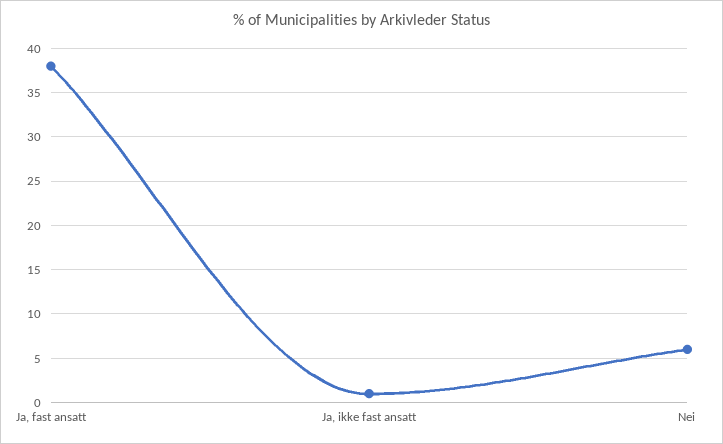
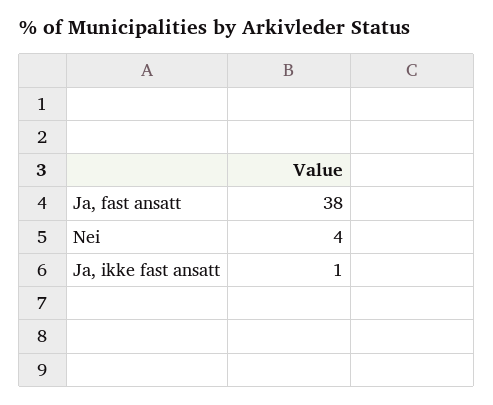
Nei: 6 -> 4

